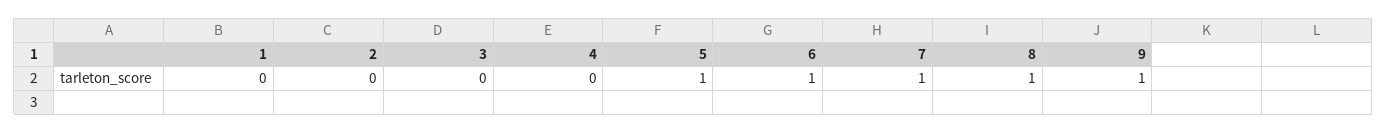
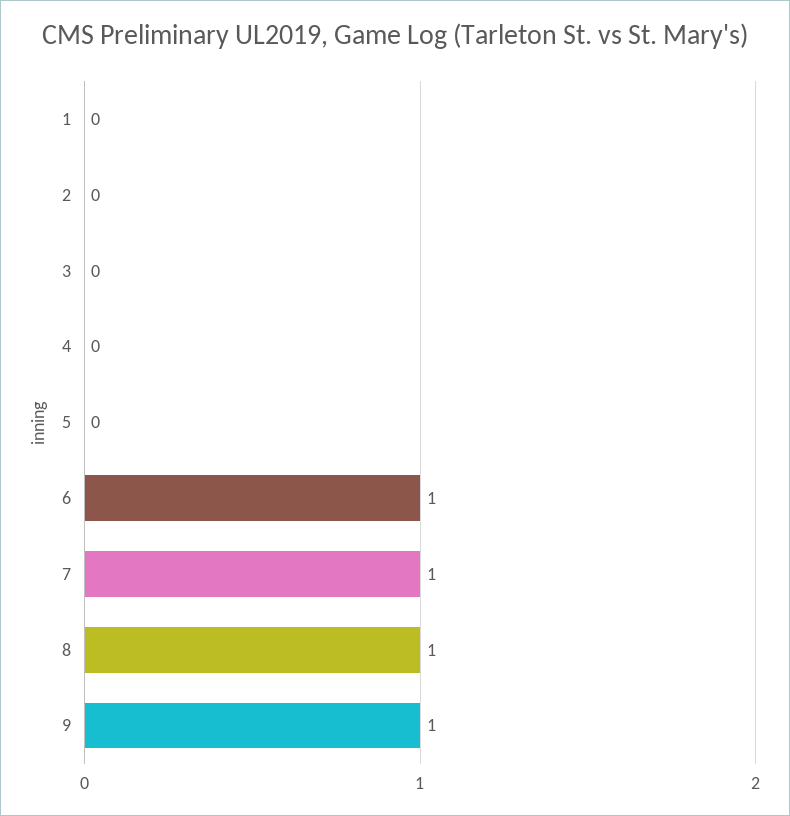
5: 1 -> 0

